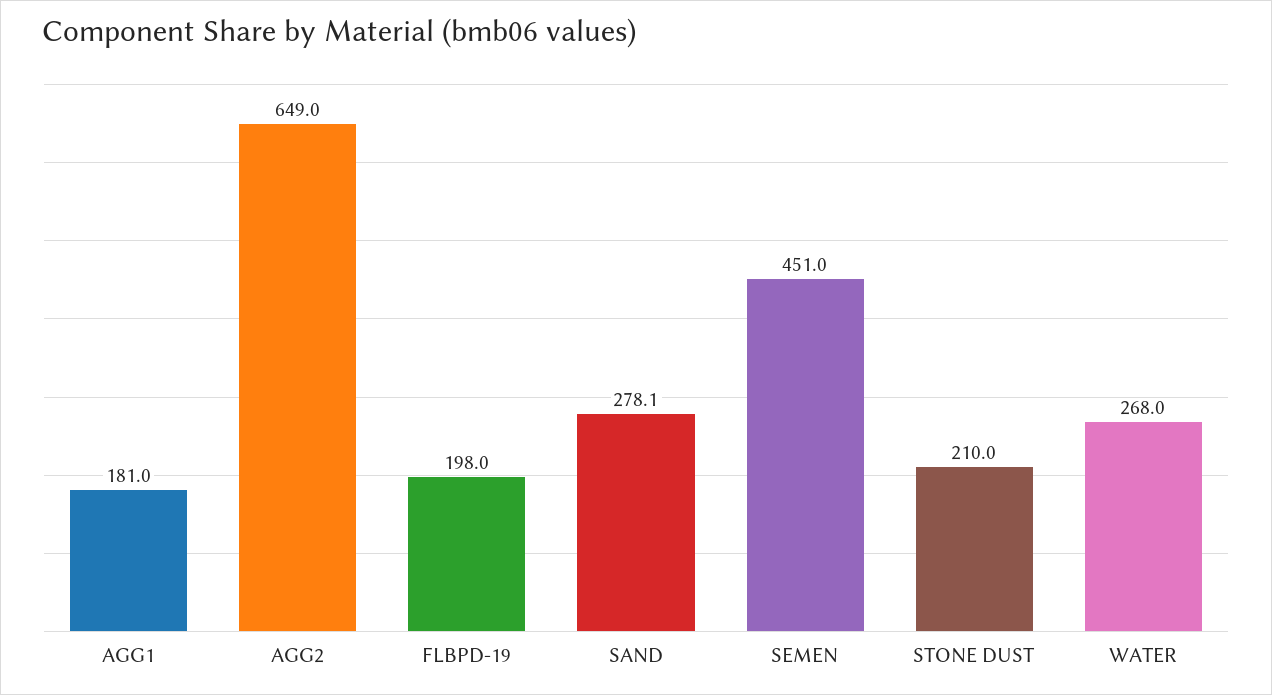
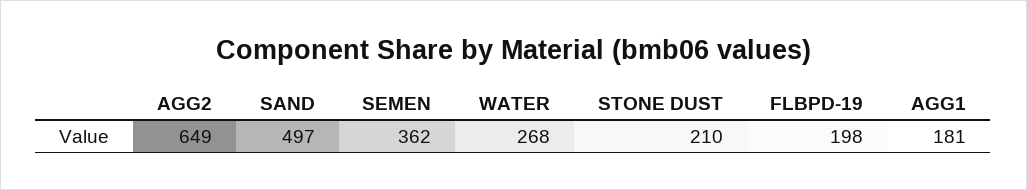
SAND: 278.1 -> 497
SEMEN: 451 -> 362

